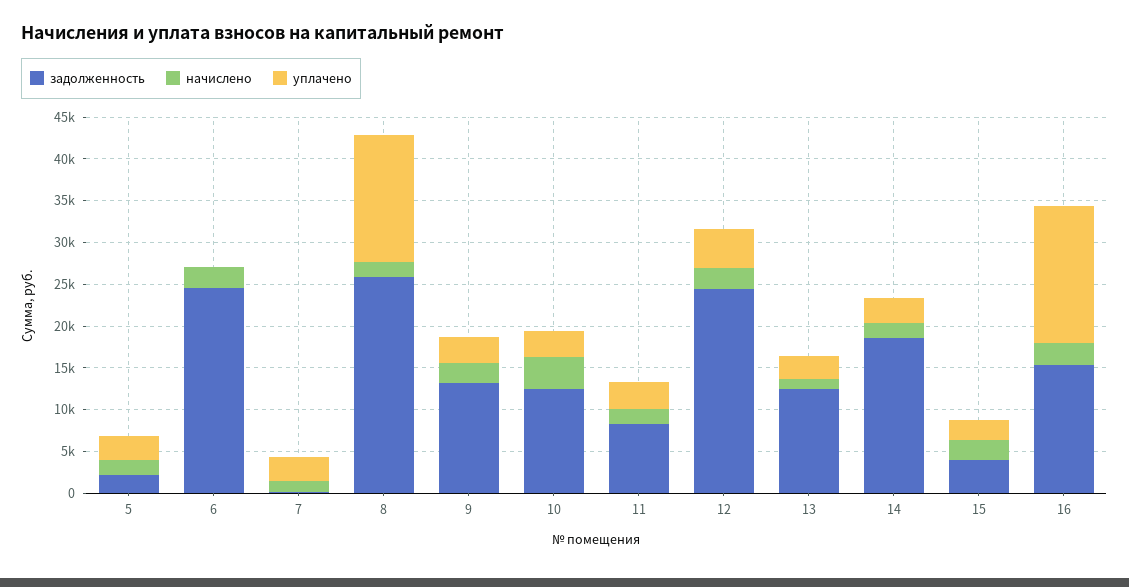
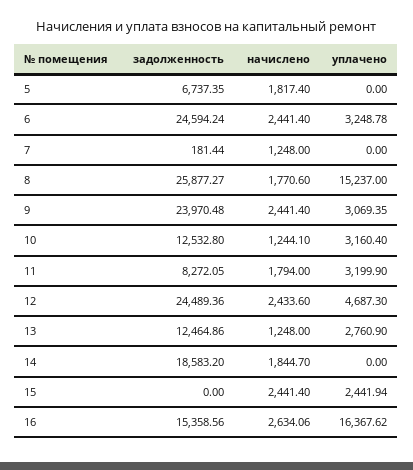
задолженность, 5: 2000 -> 6737.35
уплачено, 5: 3000 -> 0
уплачено, 6: 0 -> 3248.78
уплачено, 7: 3000 -> 0
задолженность, 9: 13000 -> 23970.48
начислено, 10: 4000 -> 1244.1
уплачено, 14: 3000 -> 0
задолженность, 15: 4000 -> 0

